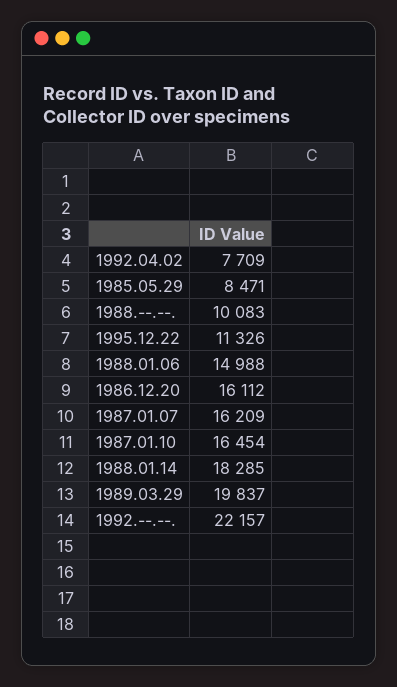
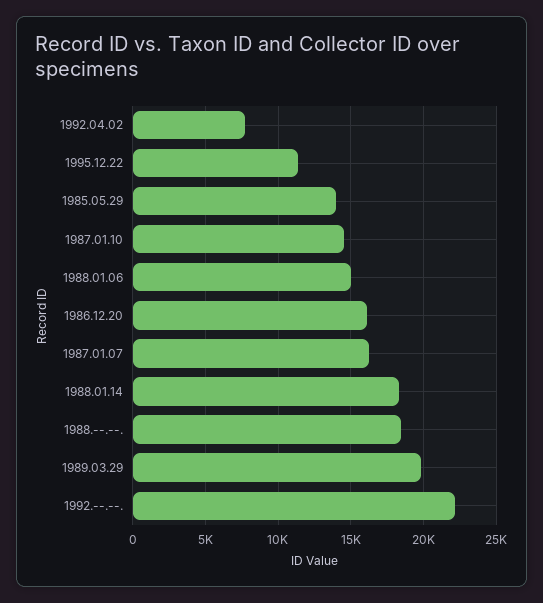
1985.05.29: 8471 -> 14000
1988.--.--.: 10083 -> 18500
1987.01.10: 16454 -> 14500

